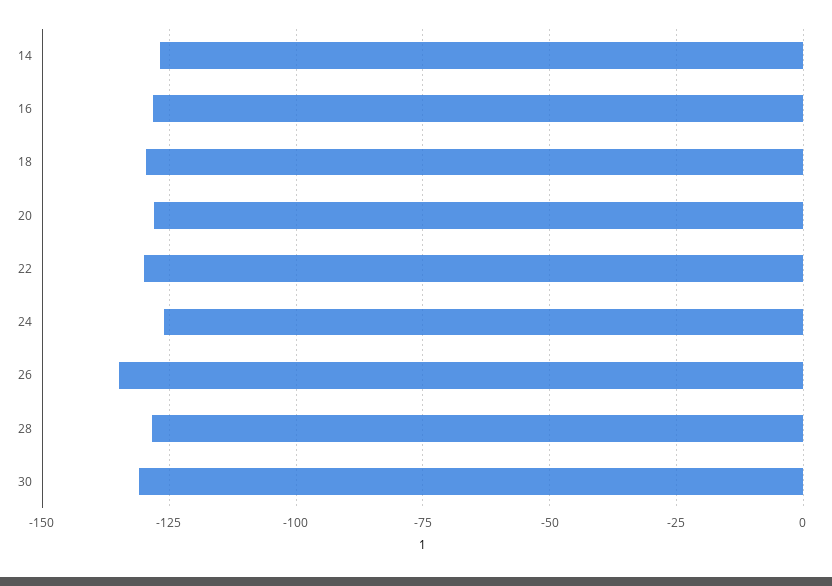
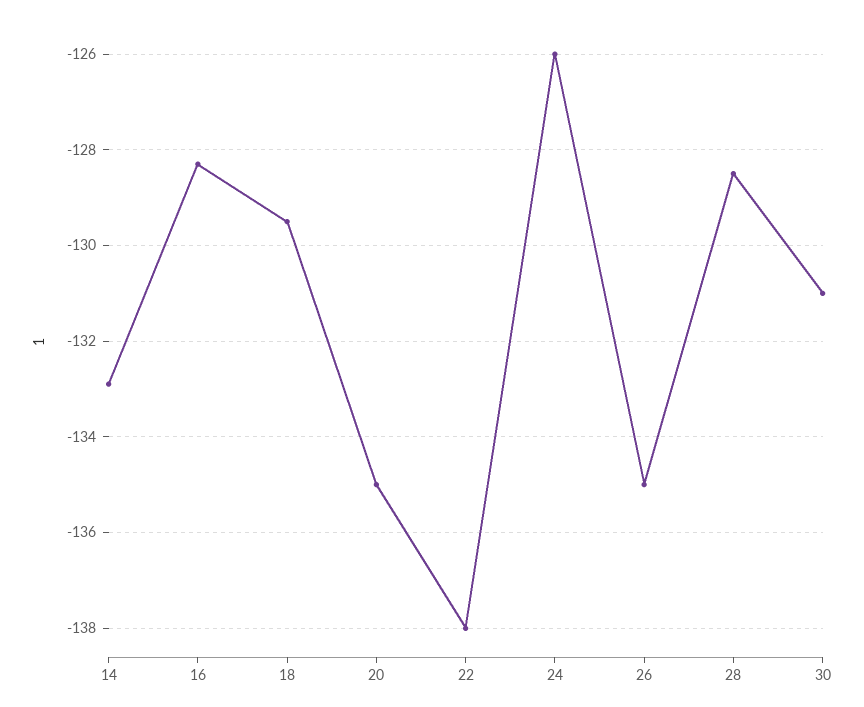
14: -127.5 -> -133
20: -127.5 -> -135
22: -130 -> -138

